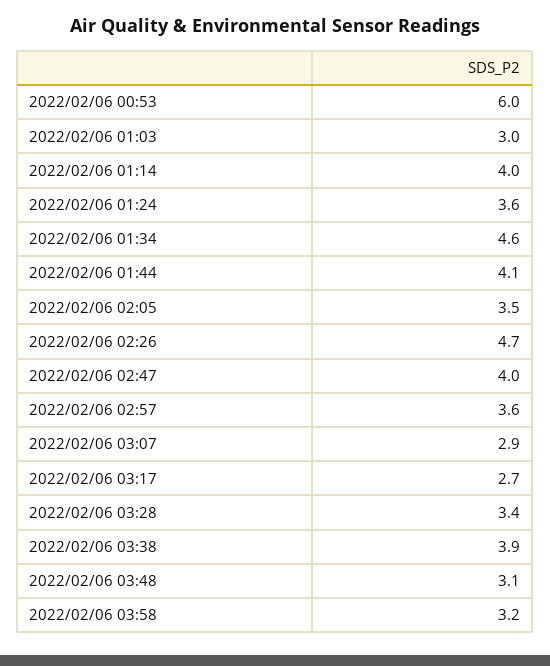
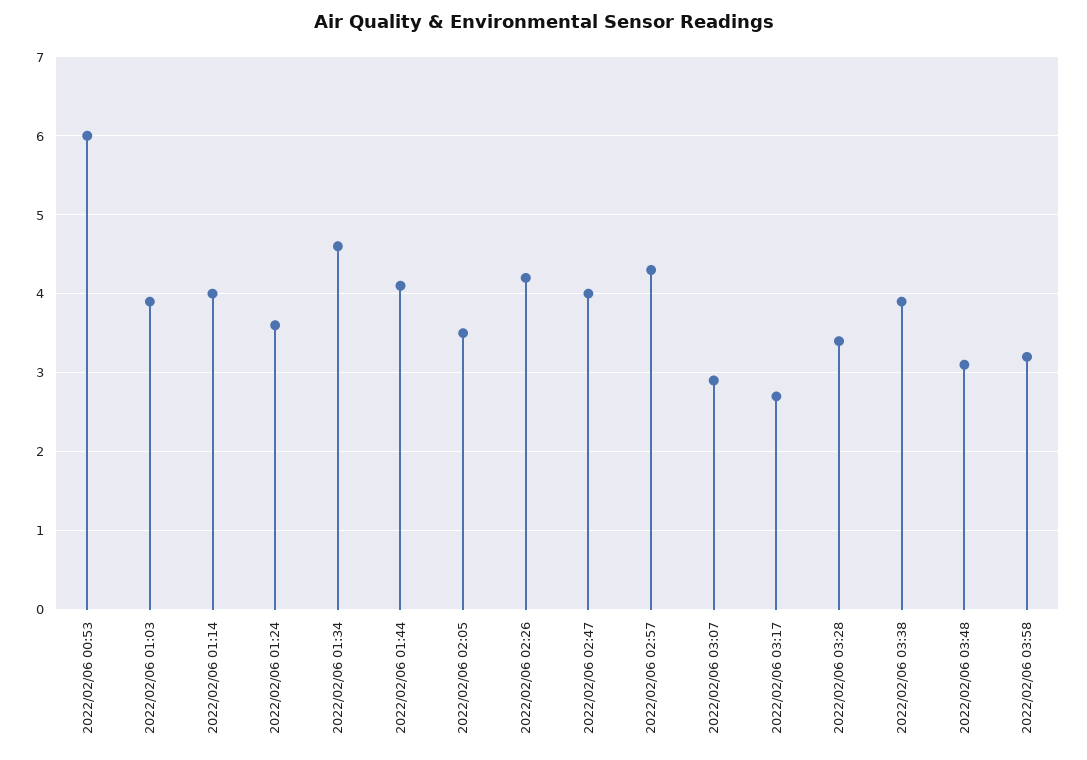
2022/02/06 01:03: 3 -> 3.9
2022/02/06 02:26: 4.7 -> 4.2
2022/02/06 02:57: 3.6 -> 4.3

